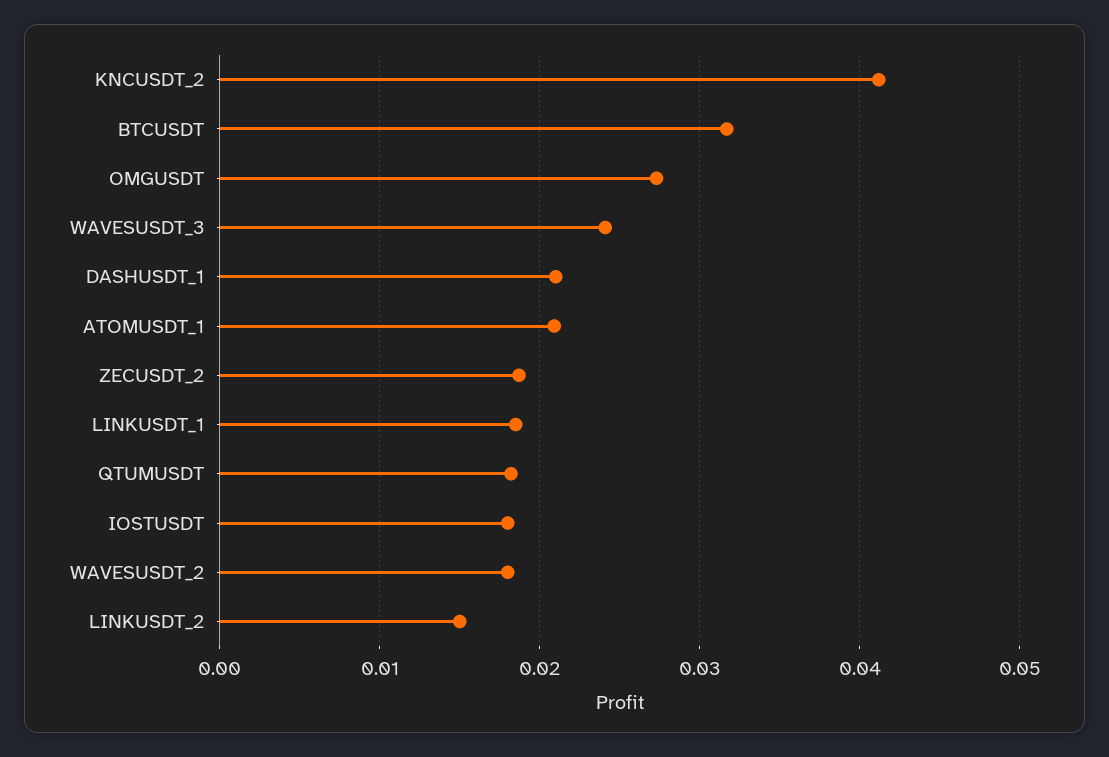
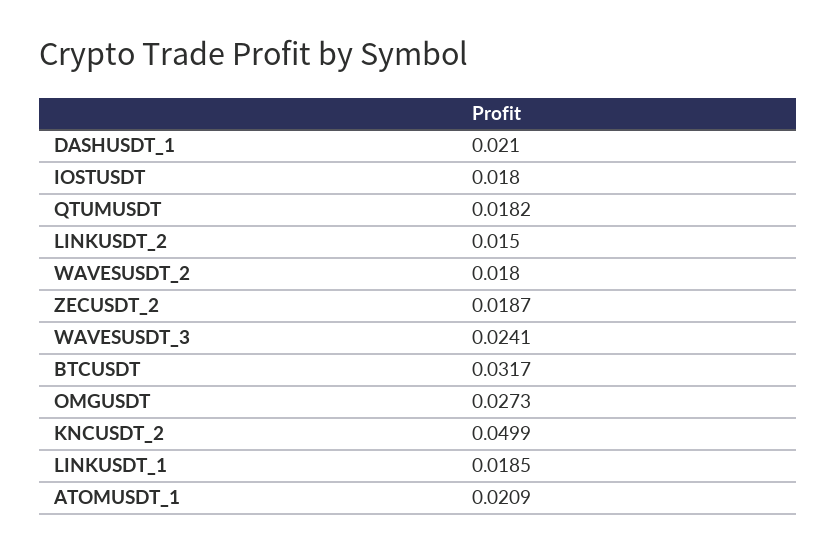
KNCUSDT_2: 0.041 -> 0.0499

